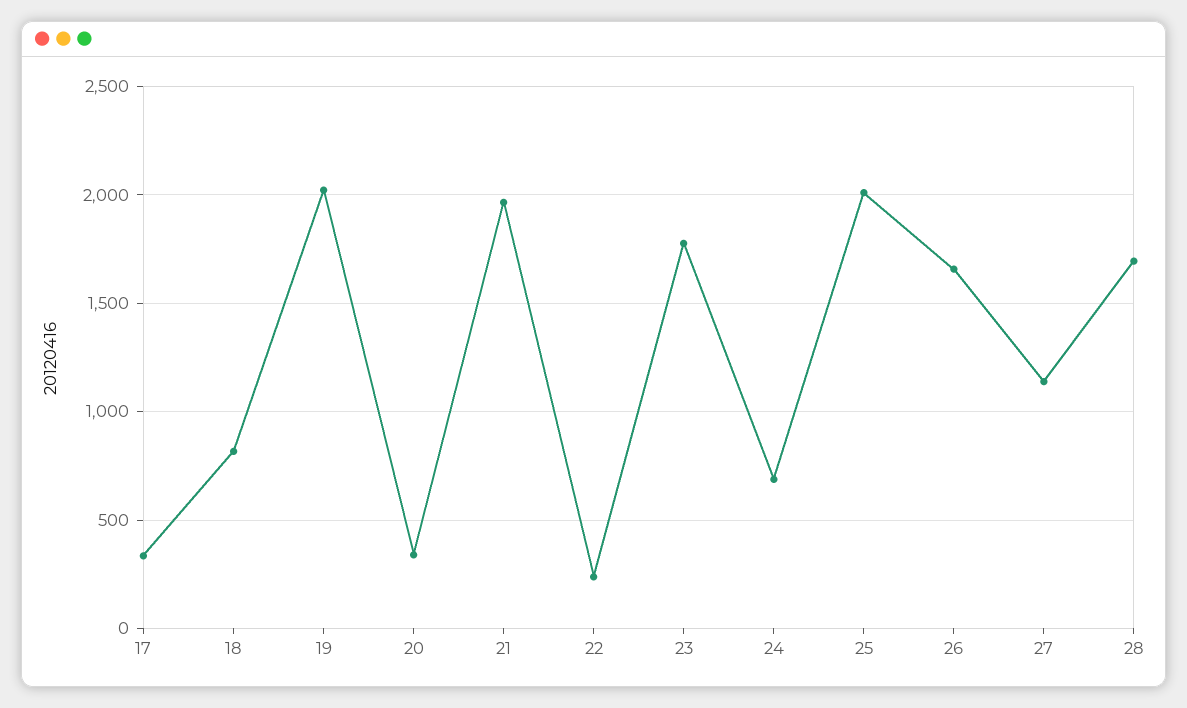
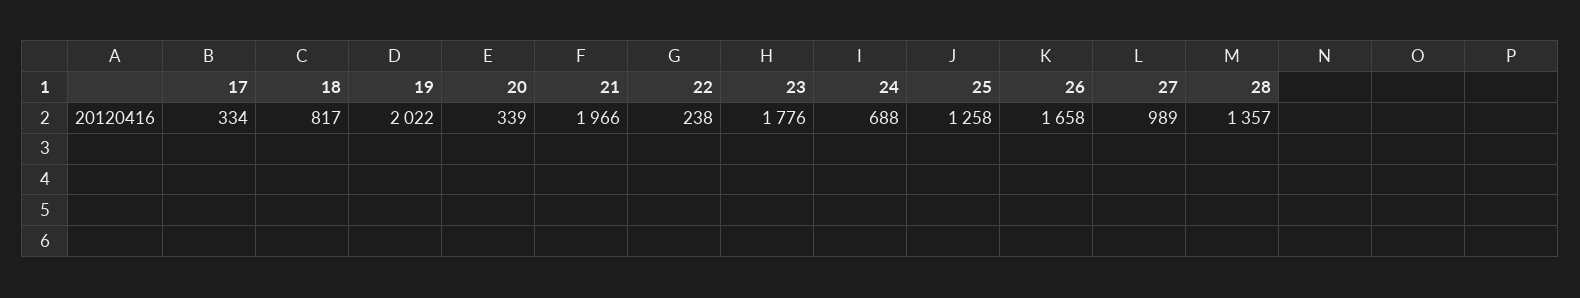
25: 2000 -> 1258
27: 1150 -> 989
28: 1700 -> 1357

